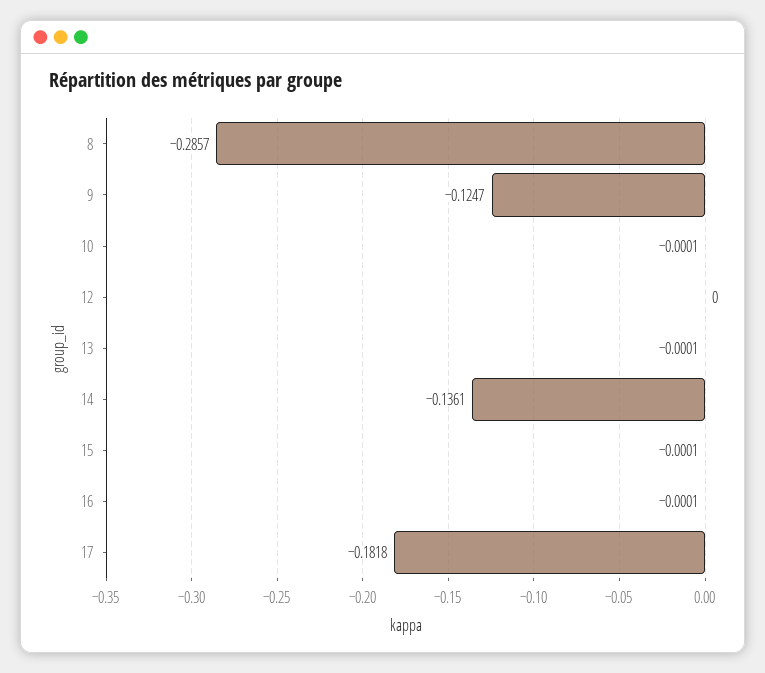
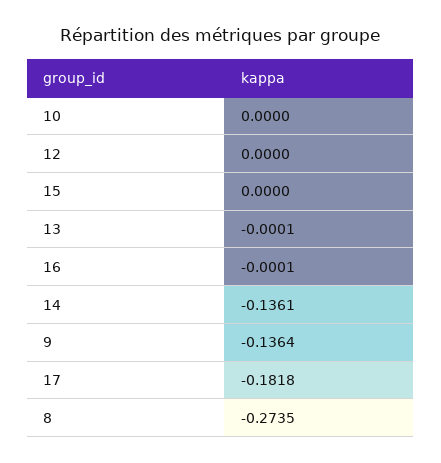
8: -0.2857 -> -0.2735
9: -0.1247 -> -0.1364
10: -0.0001 -> 0
15: -0.0001 -> 0

